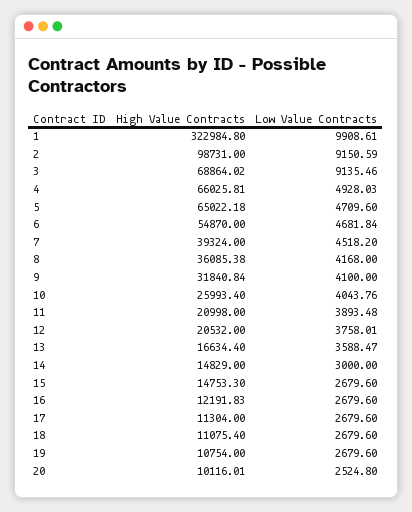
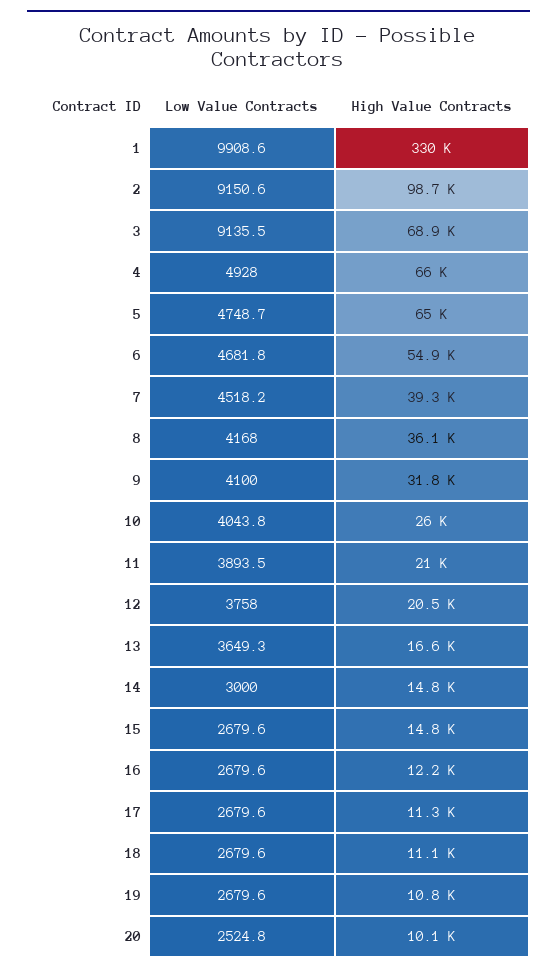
High Value Contracts, 1: 322984.8 -> 330000
Low Value Contracts, 5: 4709.6 -> 4748.7
Low Value Contracts, 13: 3588.47 -> 3649.3

